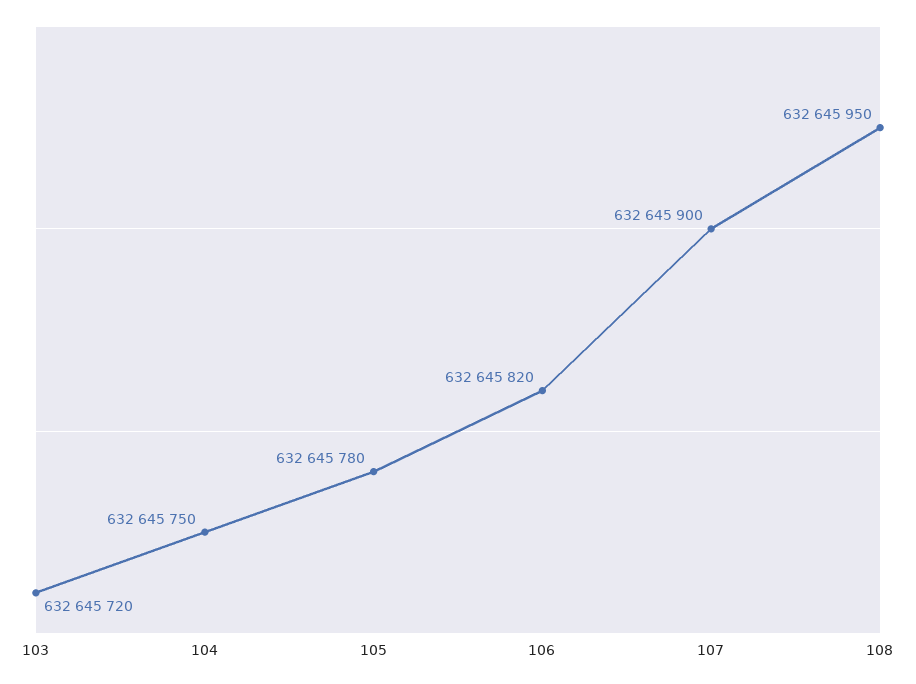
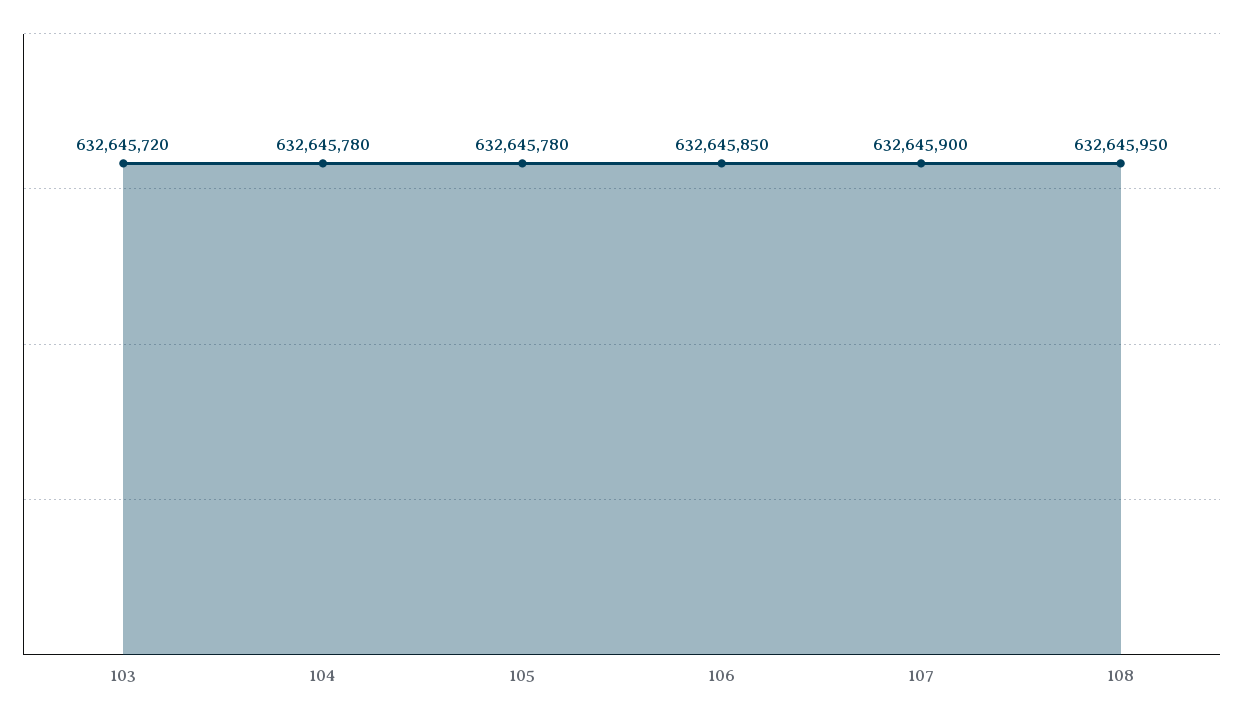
104: 632645750 -> 632645780
106: 632645820 -> 632645850

